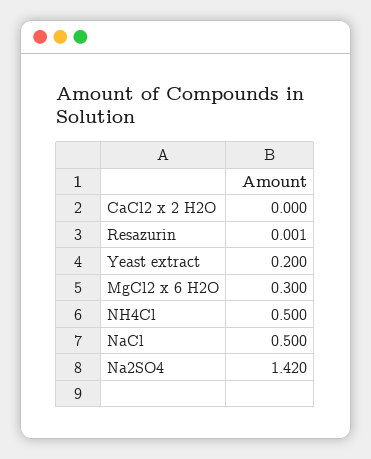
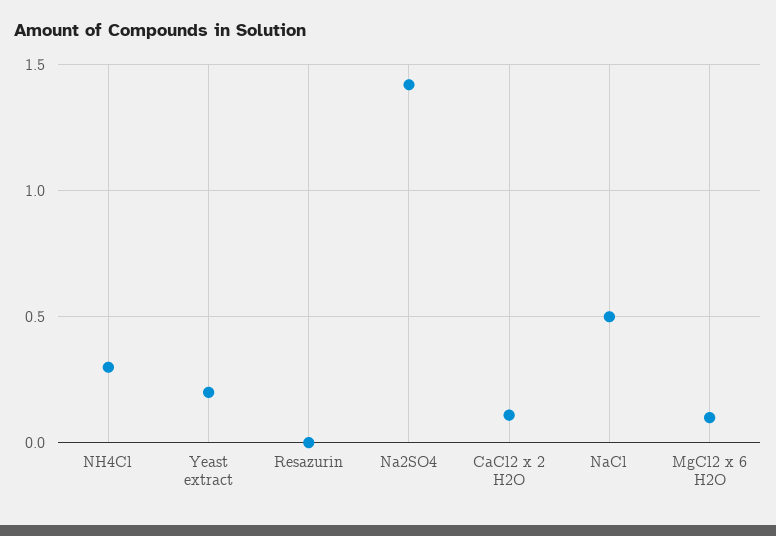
CaCl2 x 2 H2O: 0 -> 0.1
MgCl2 x 6 H2O: 0.3 -> 0.1
NH4Cl: 0.5 -> 0.3

